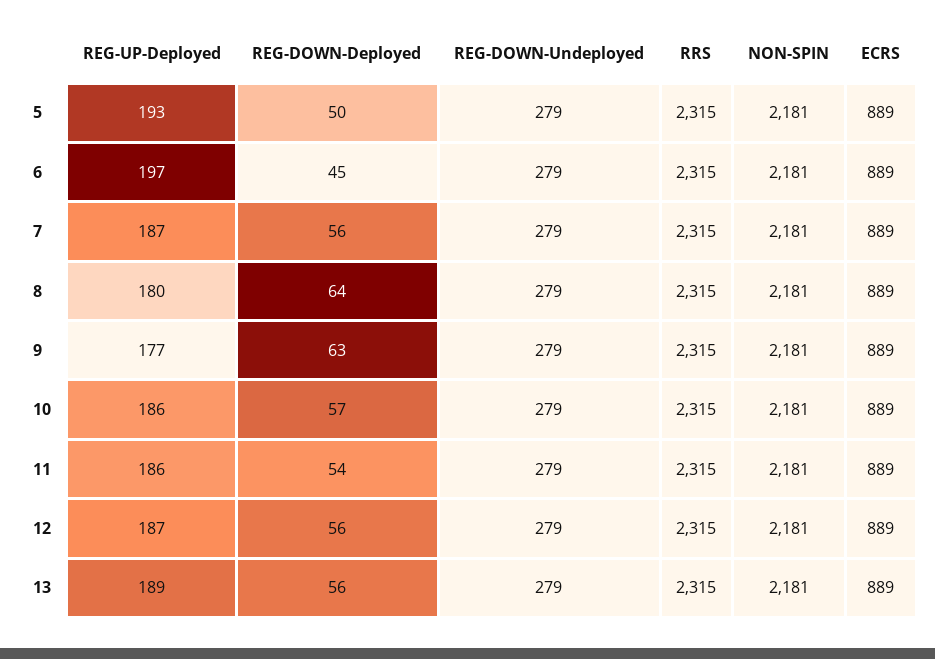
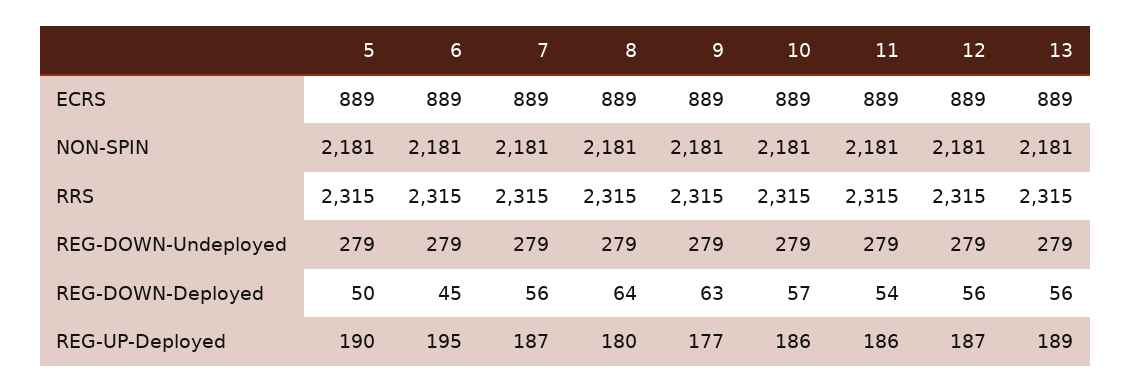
REG-UP-Deployed, 5: 193 -> 190
REG-UP-Deployed, 6: 197 -> 195

